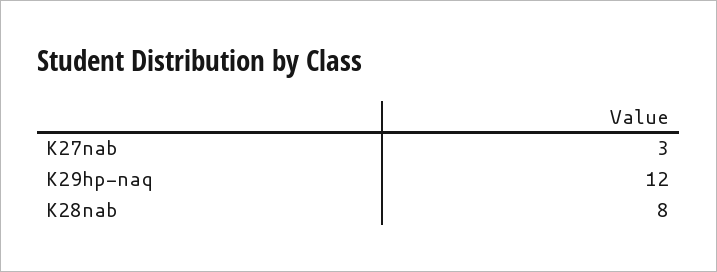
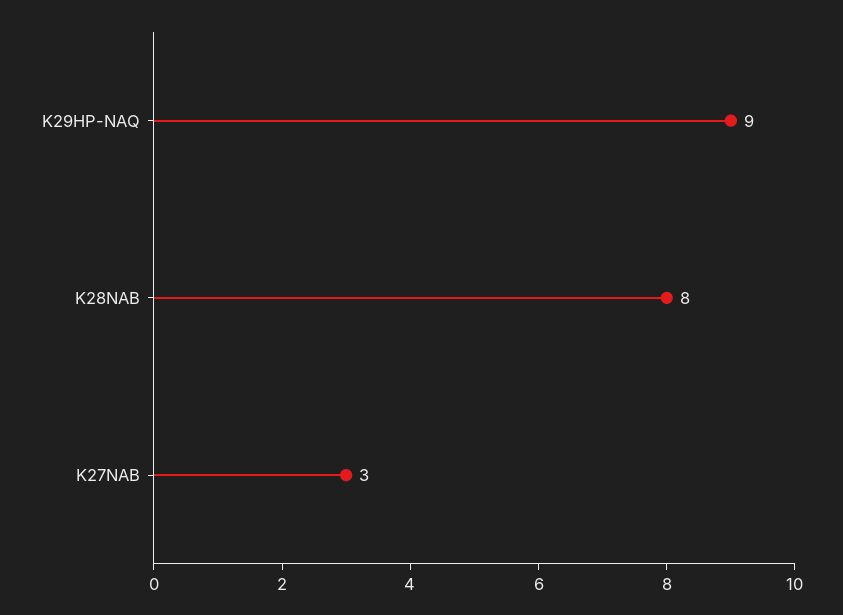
K29hp-naq: 12 -> 9

